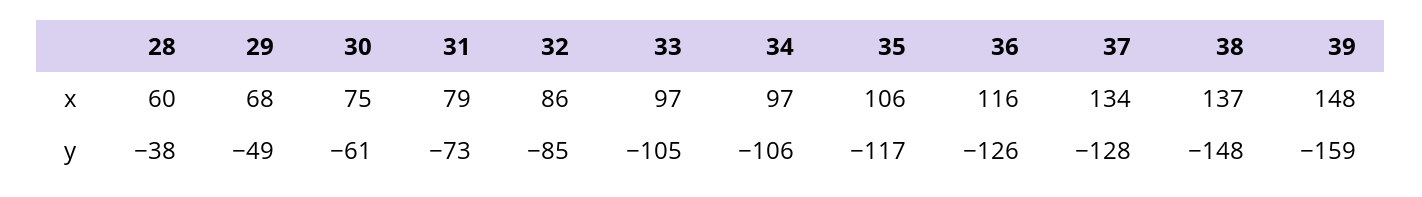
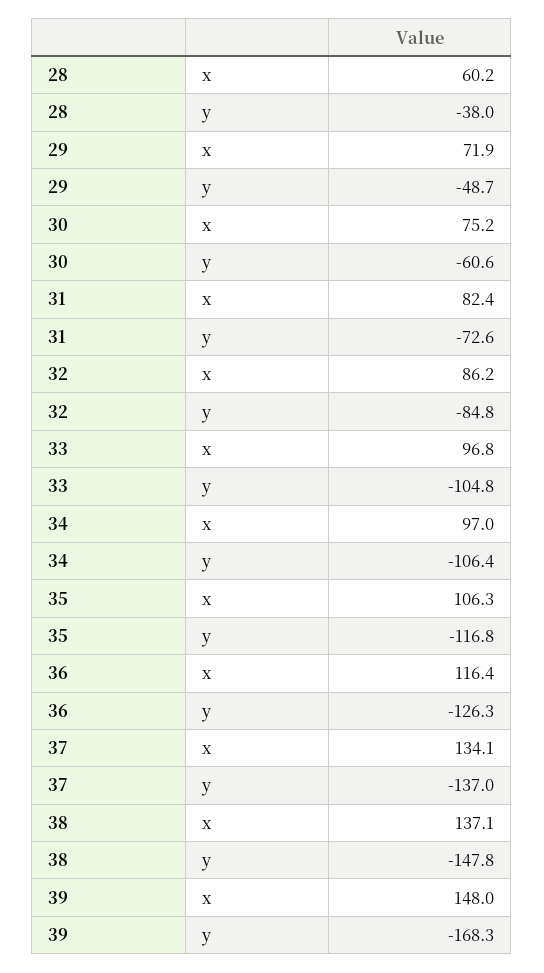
29, x: 68 -> 71.9
31, x: 79 -> 82.4
37, y: -128 -> -137
39, y: -159 -> -168.3

